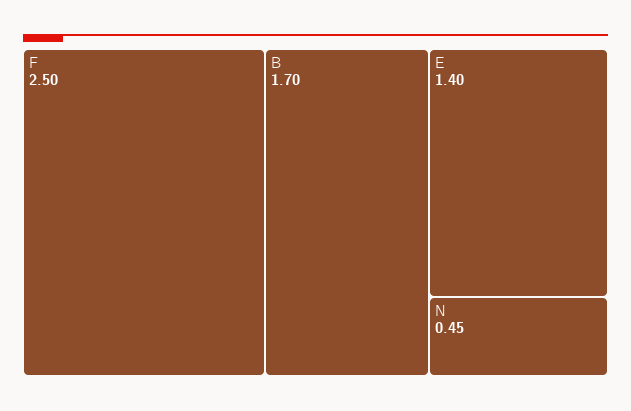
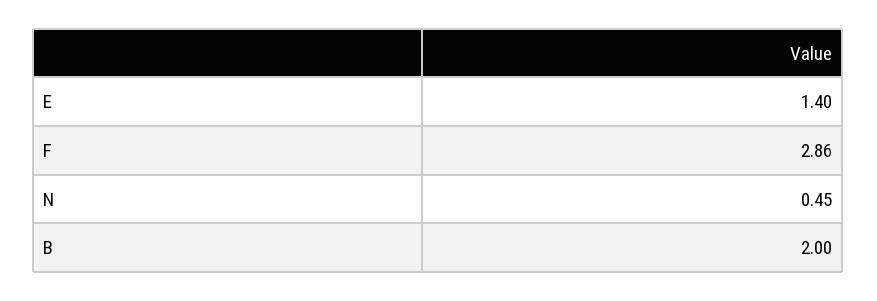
F: 2.5 -> 2.86
B: 1.7 -> 2

